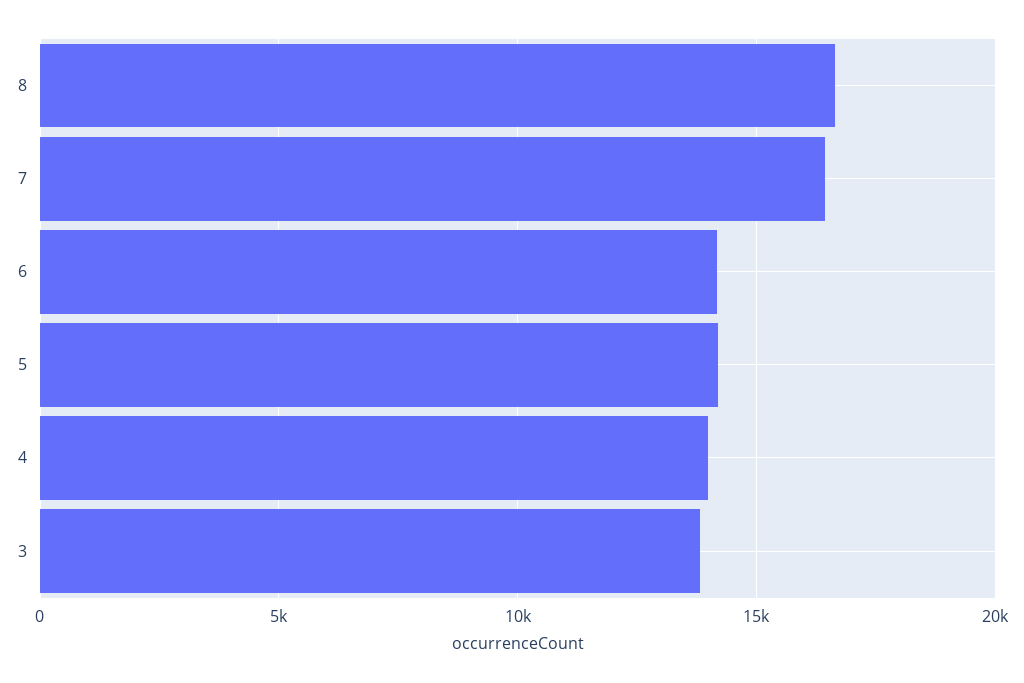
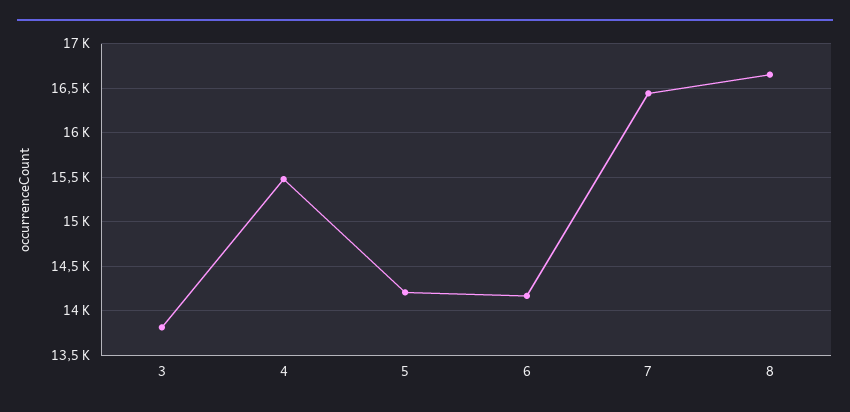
4: 14000 -> 15500

